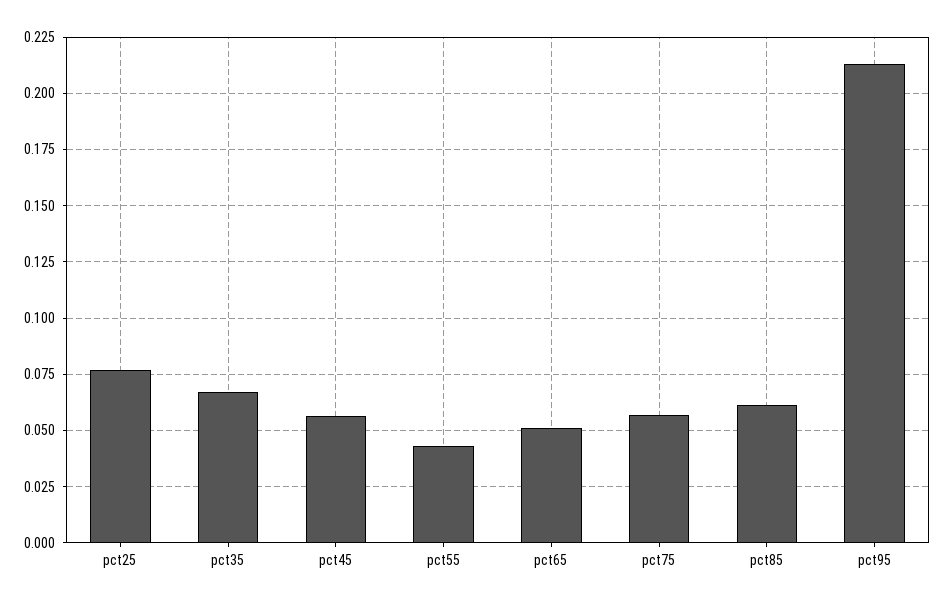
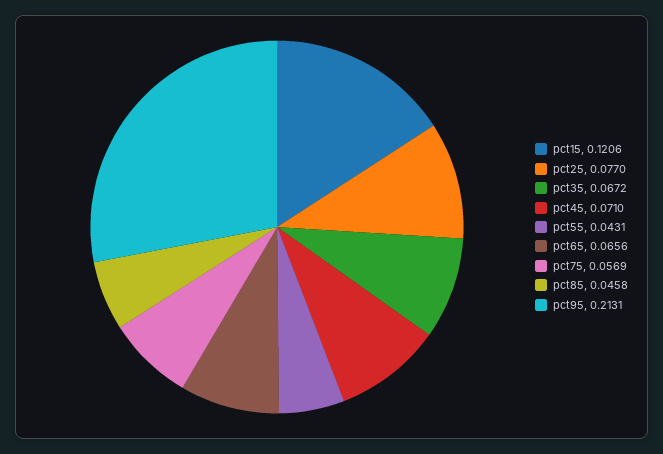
pct45: 0.055 -> 0.071
pct65: 0.05 -> 0.0656
pct85: 0.06 -> 0.0458
pct15: none -> 0.1206

